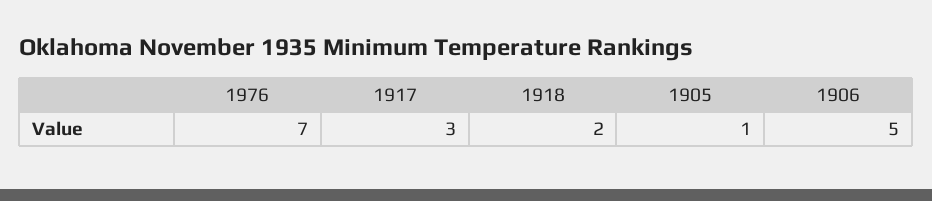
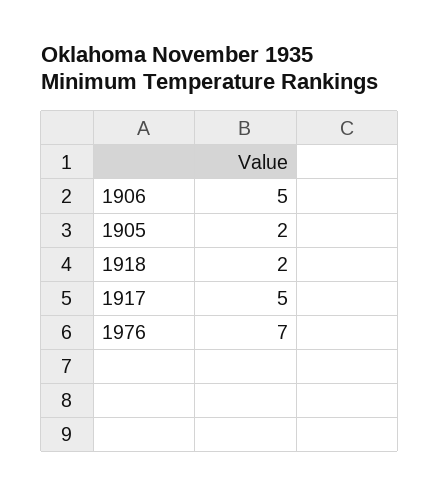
1917: 3 -> 5
1905: 1 -> 2

